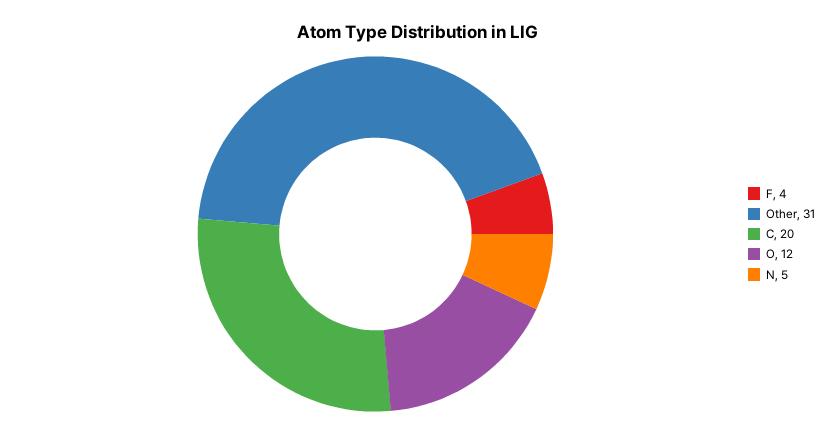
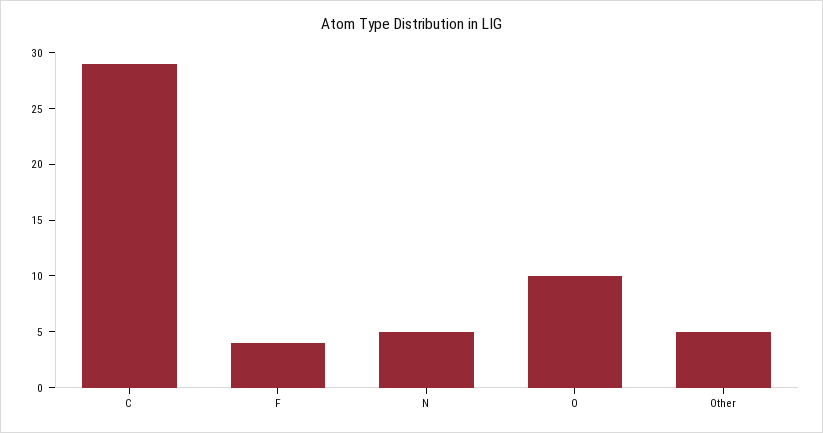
Other: 31 -> 5
C: 20 -> 29
O: 12 -> 10

